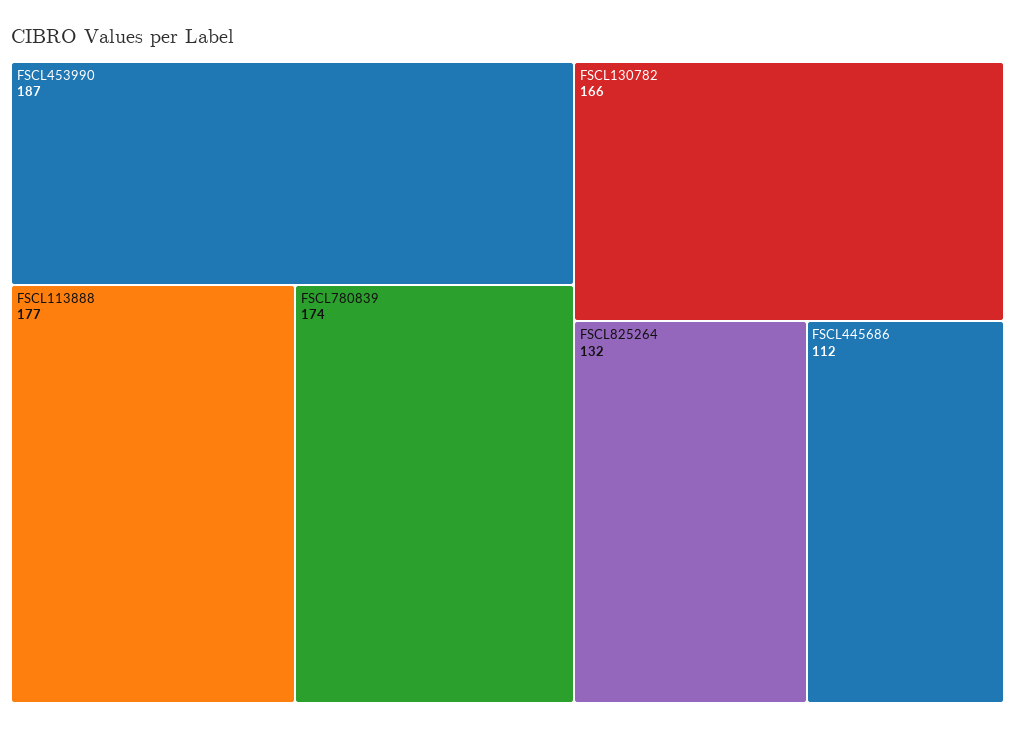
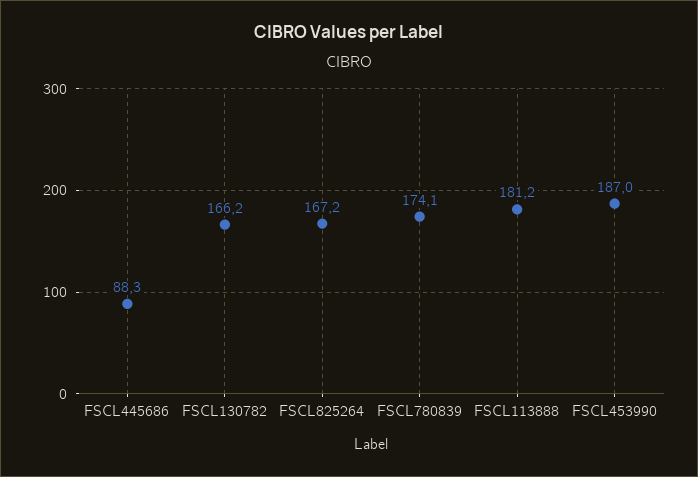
FSCL113888: 177 -> 181.2
FSCL825264: 132 -> 167.2
FSCL445686: 112 -> 88.3

